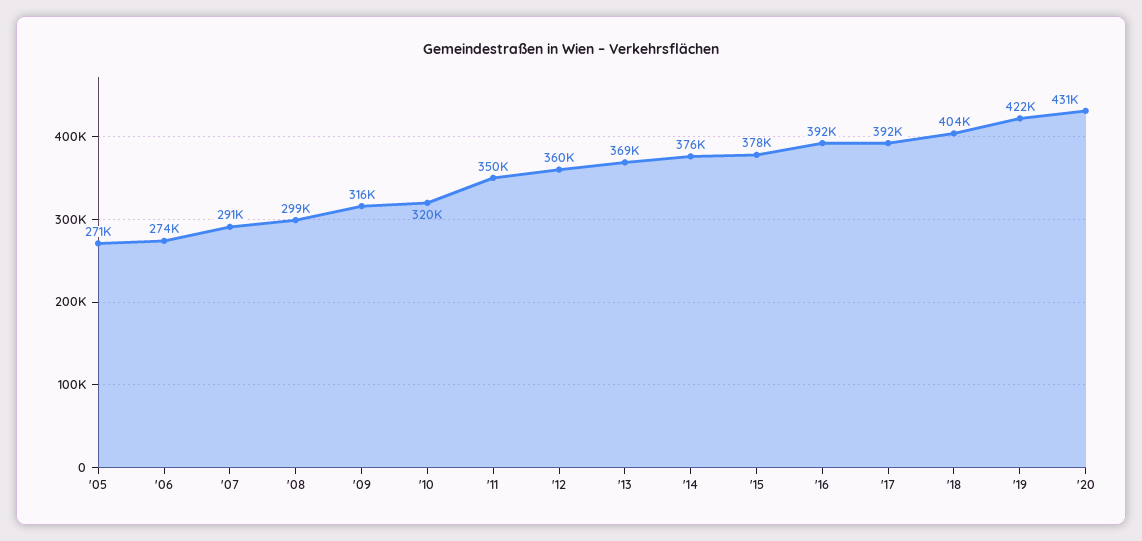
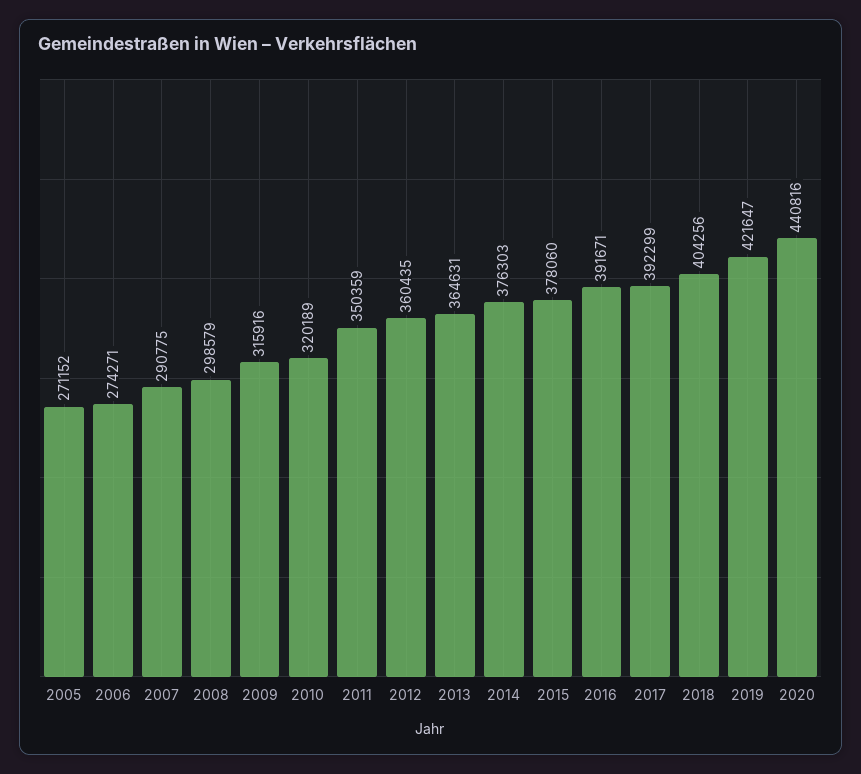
'13: 369000 -> 364631
'20: 431000 -> 440816

